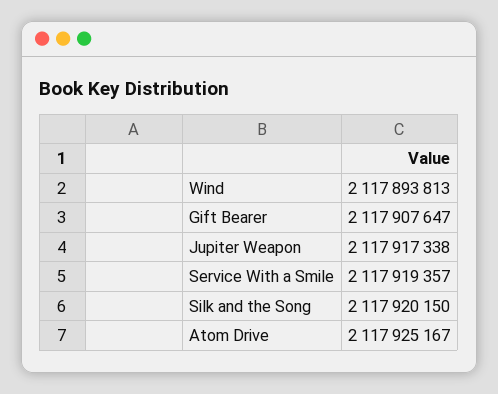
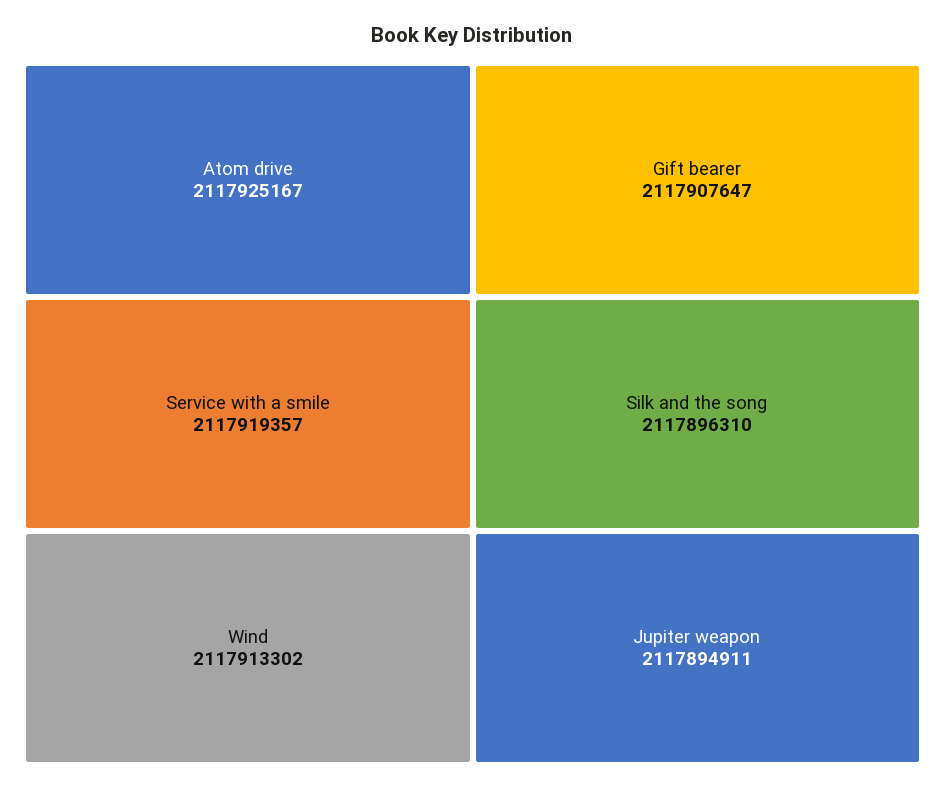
Wind: 2117893813 -> 2117913302
Jupiter Weapon: 2117917338 -> 2117894911
Silk and the Song: 2117920150 -> 2117896310

